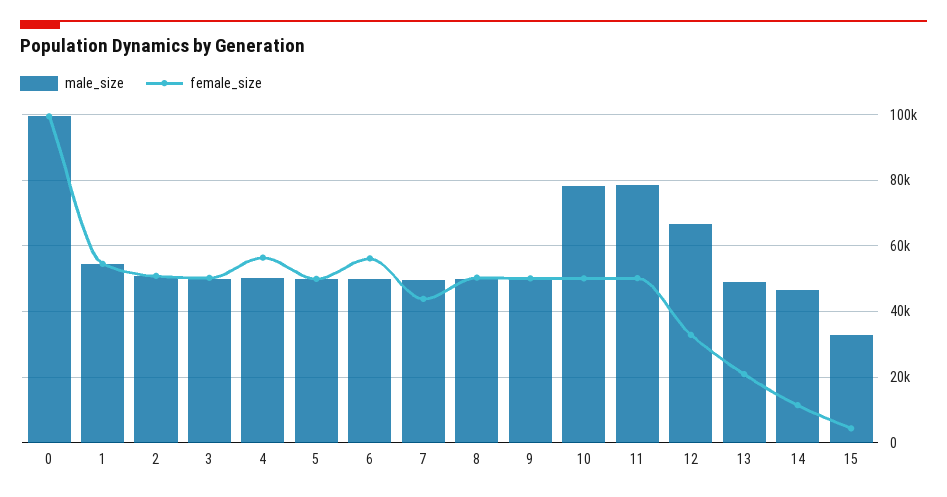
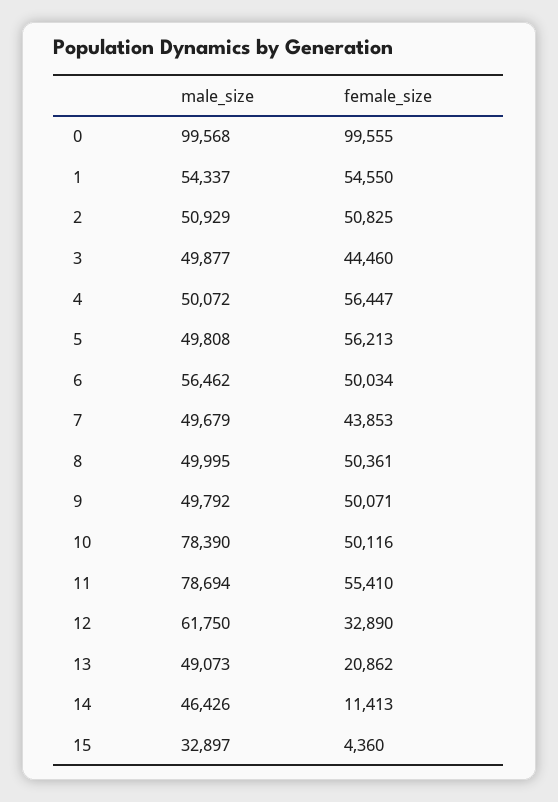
female_size, 3: 50000 -> 44460
female_size, 5: 50000 -> 56213
male_size, 6: 50000 -> 56462
female_size, 6: 56000 -> 50034
female_size, 11: 50000 -> 55410
male_size, 12: 66000 -> 61750

